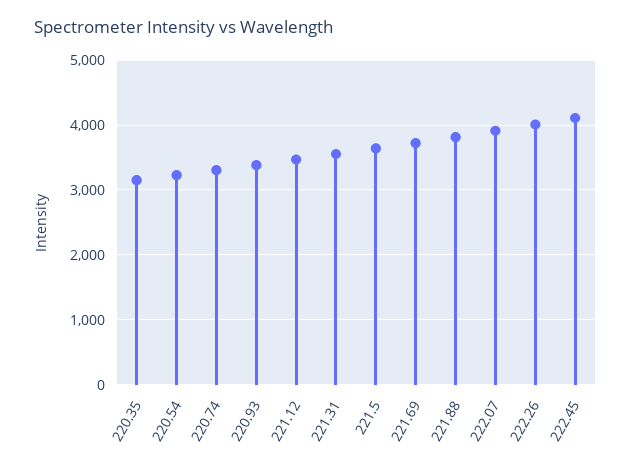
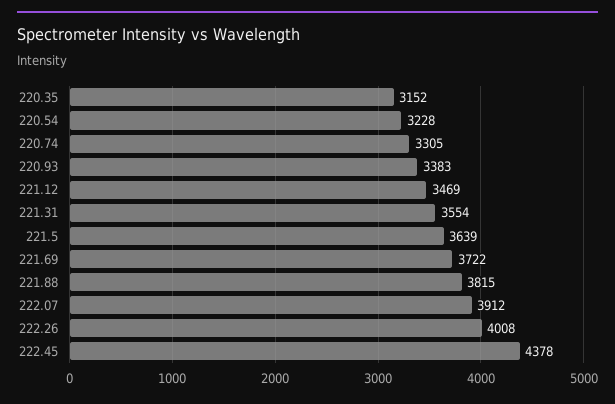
222.45: 4100 -> 4378

